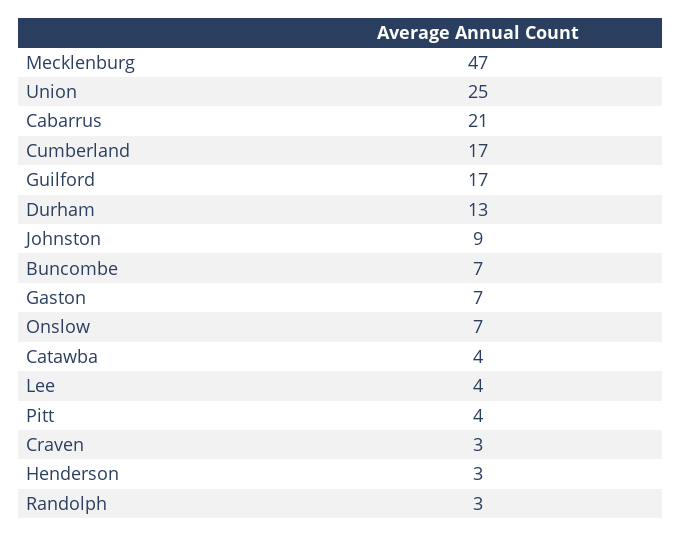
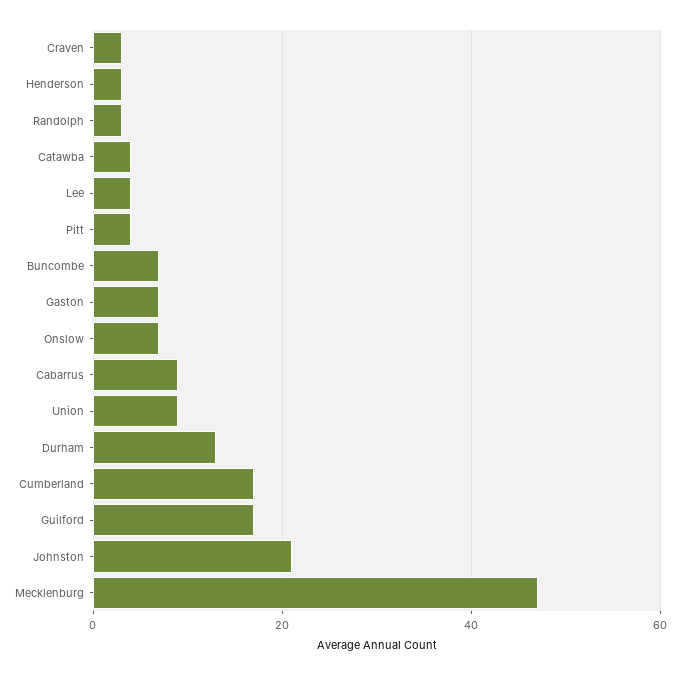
Union: 25 -> 10
Cabarrus: 21 -> 10
Johnston: 9 -> 20

